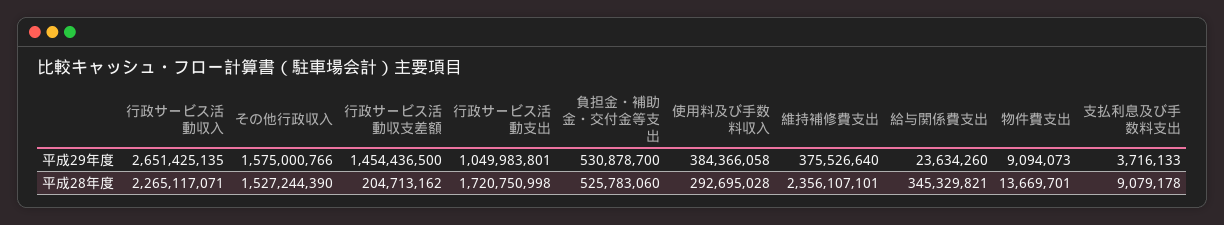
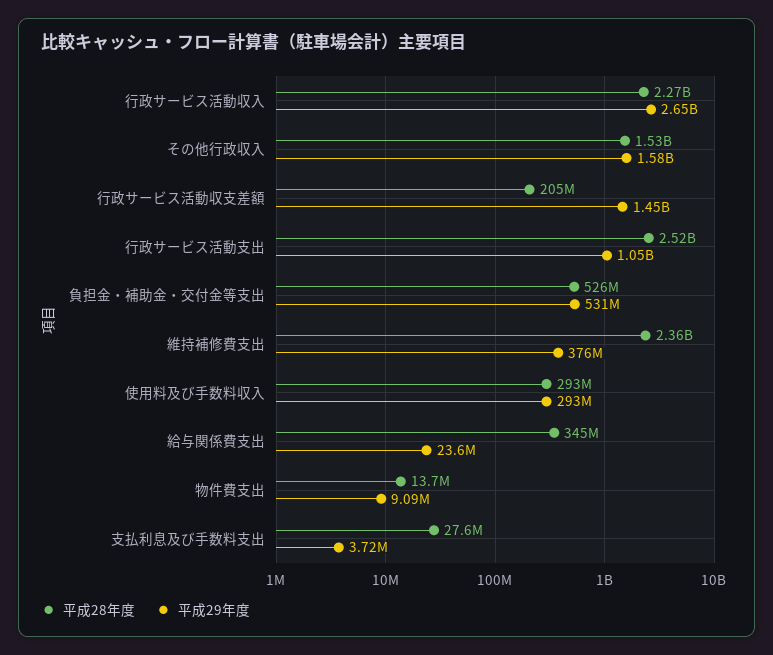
平成29年度, 使用料及び手数料収入: 384366058 -> 293000000
平成28年度, 行政サービス活動支出: 1720750998 -> 2520000000
平成28年度, 支払利息及び手数料支出: 9079178 -> 27600000

